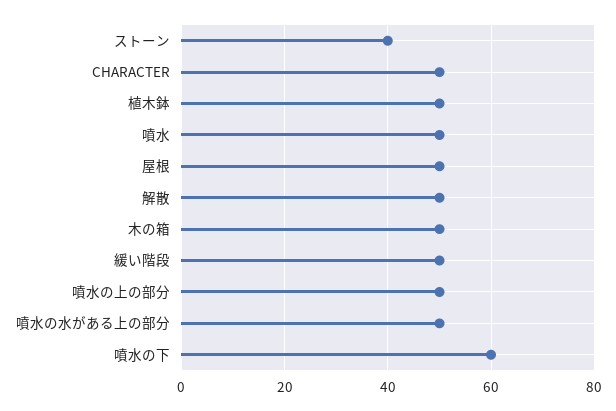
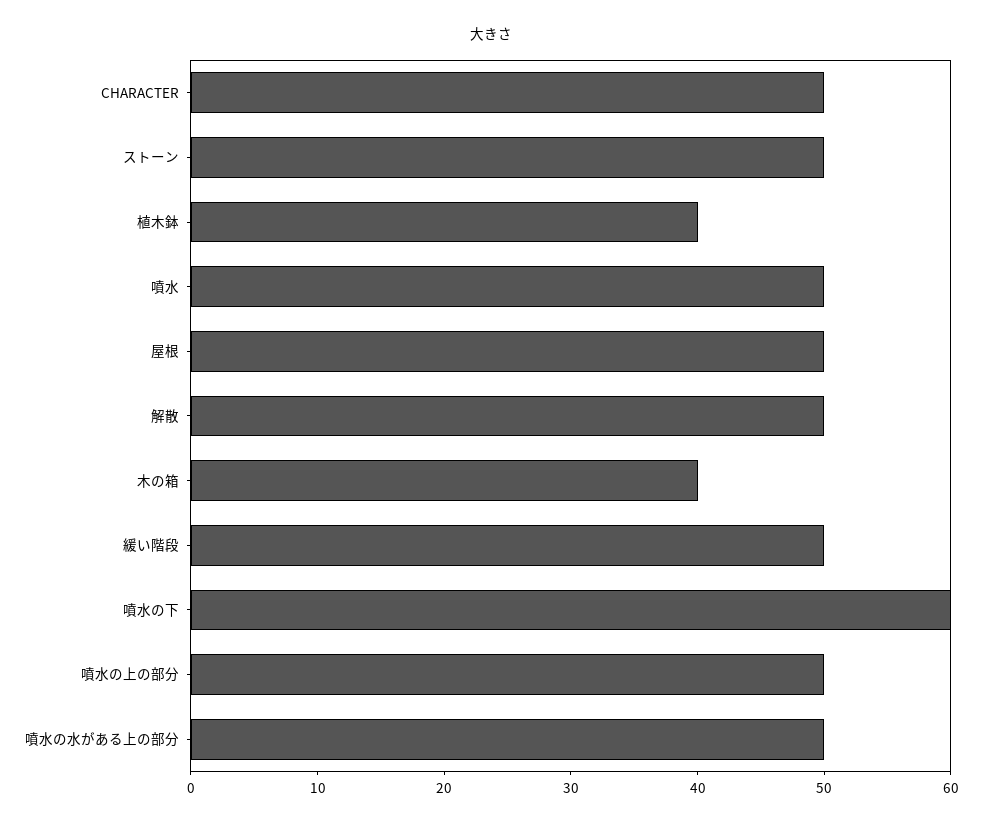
ストーン: 40 -> 50
植木鉢: 50 -> 40
木の箱: 50 -> 40

